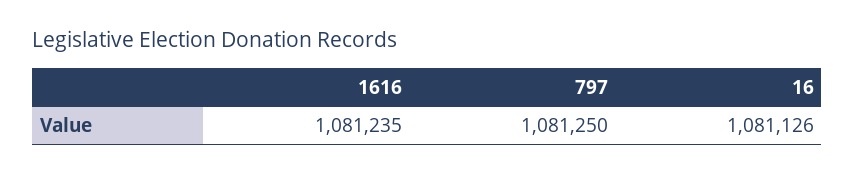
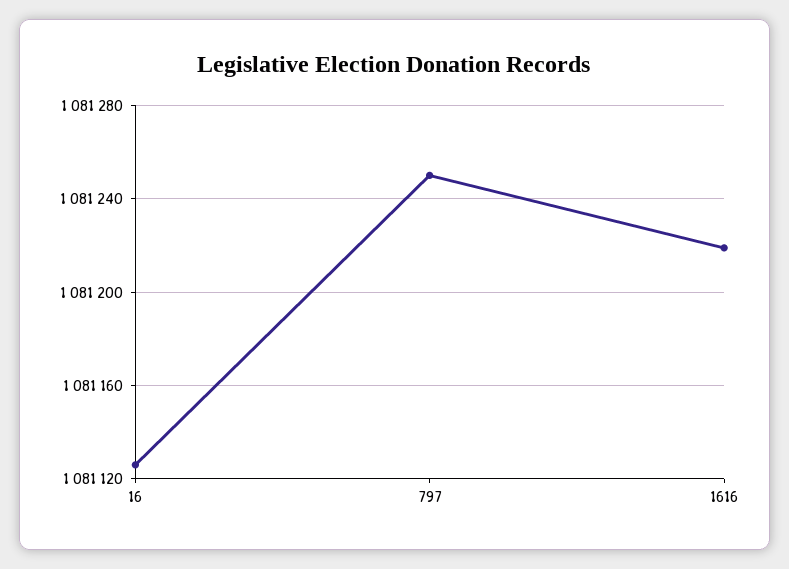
1616: 1081235 -> 1081220

